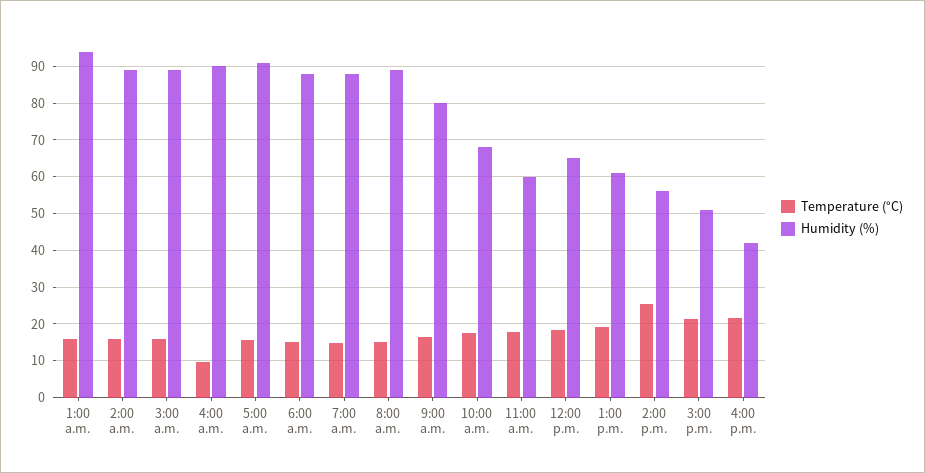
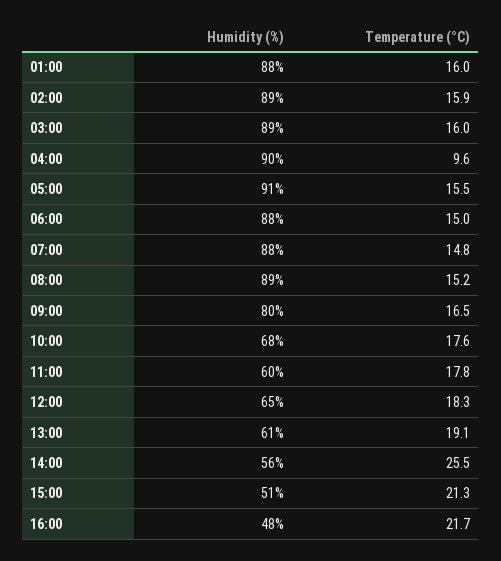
Humidity (%), 1:00 a.m.: 94 -> 88
Humidity (%), 4:00 p.m.: 42 -> 48

